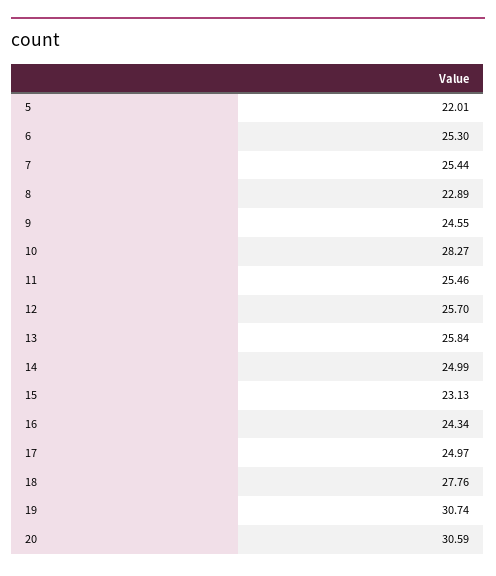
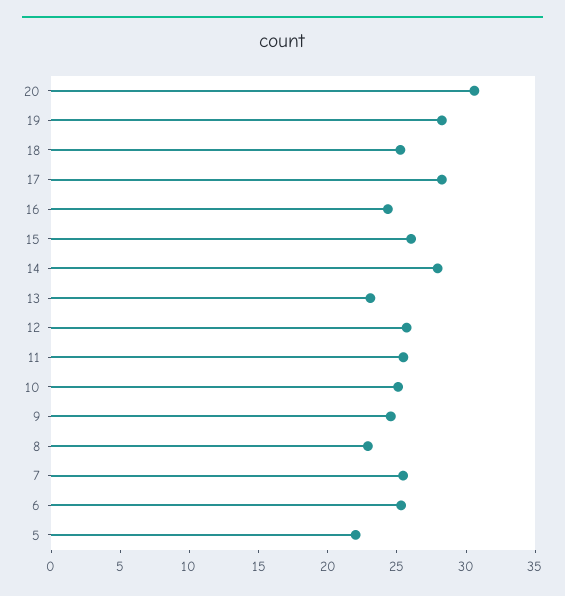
10: 28.27 -> 25
13: 25.84 -> 23
14: 24.99 -> 28
15: 23.13 -> 26
17: 24.97 -> 28
18: 27.76 -> 25
19: 30.74 -> 28

